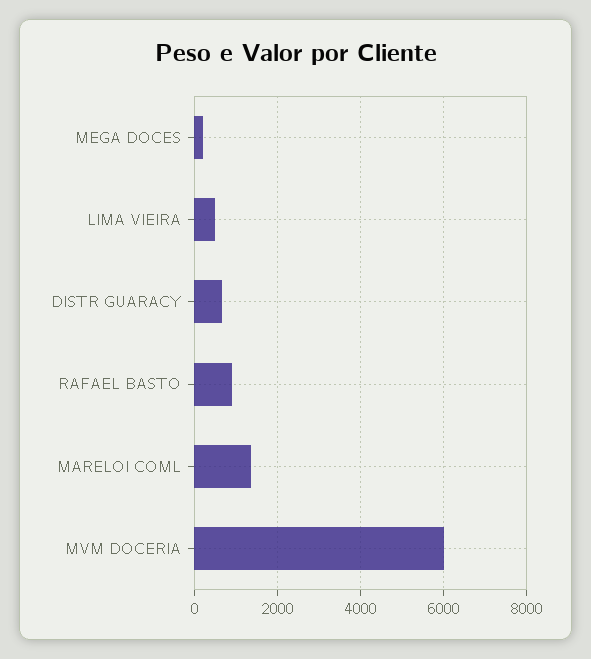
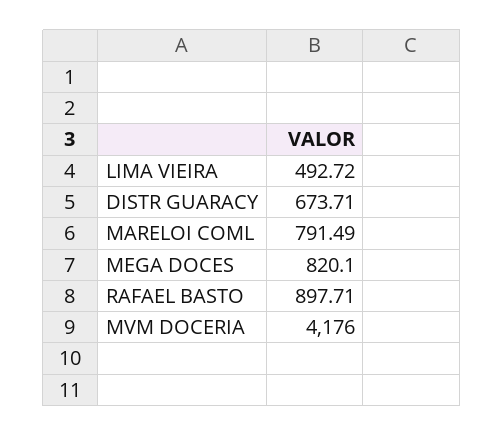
MEGA DOCES: 200 -> 820.1
MARELOI COML: 1400 -> 791.49
MVM DOCERIA: 6000 -> 4176

